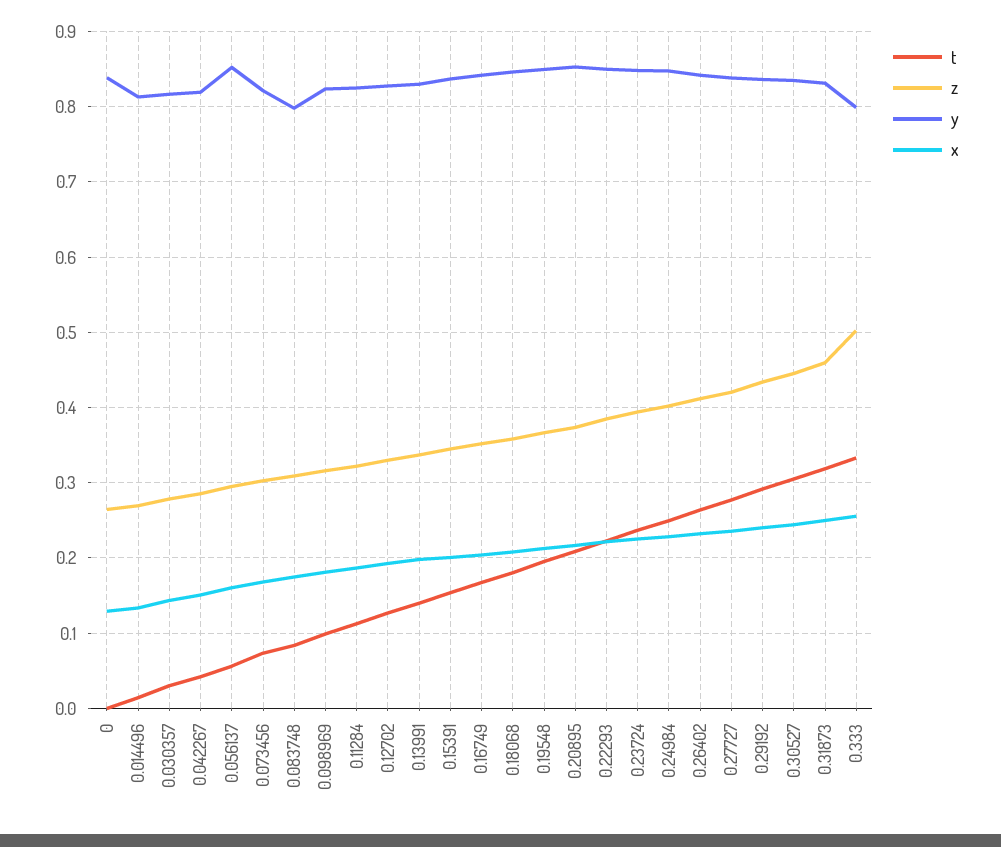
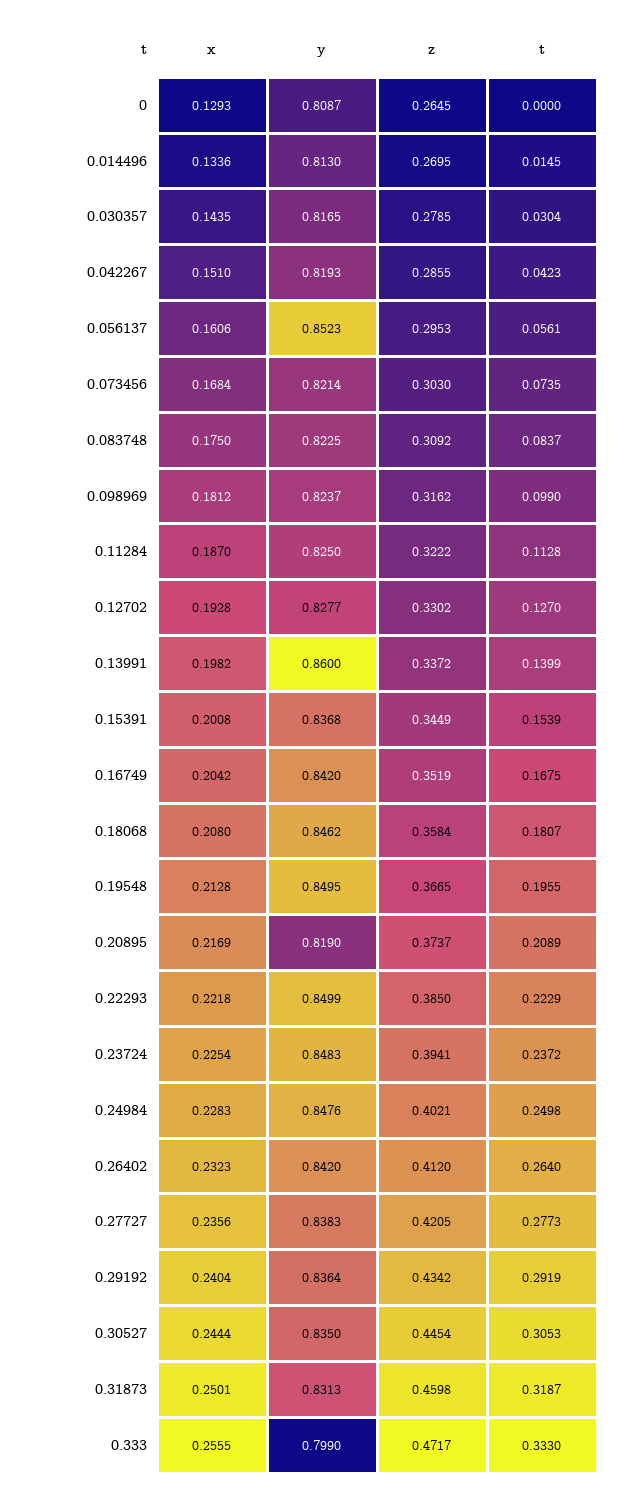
y, 0: 0.84 -> 0.8087
y, 0.083748: 0.8 -> 0.8225
y, 0.13991: 0.83 -> 0.86
y, 0.20895: 0.85 -> 0.819
z, 0.333: 0.5 -> 0.4717

